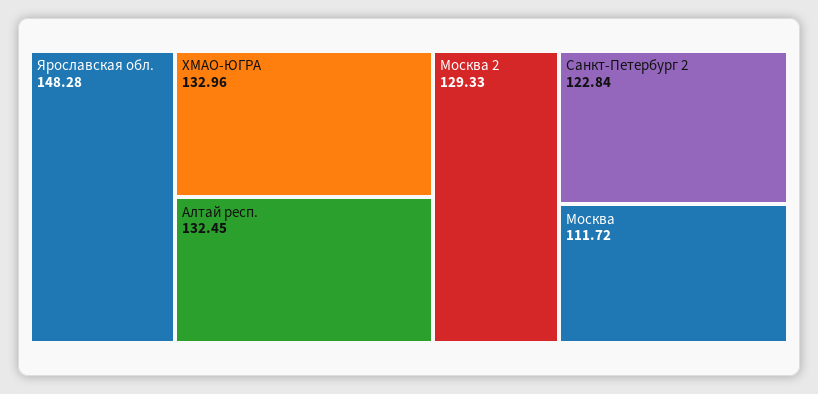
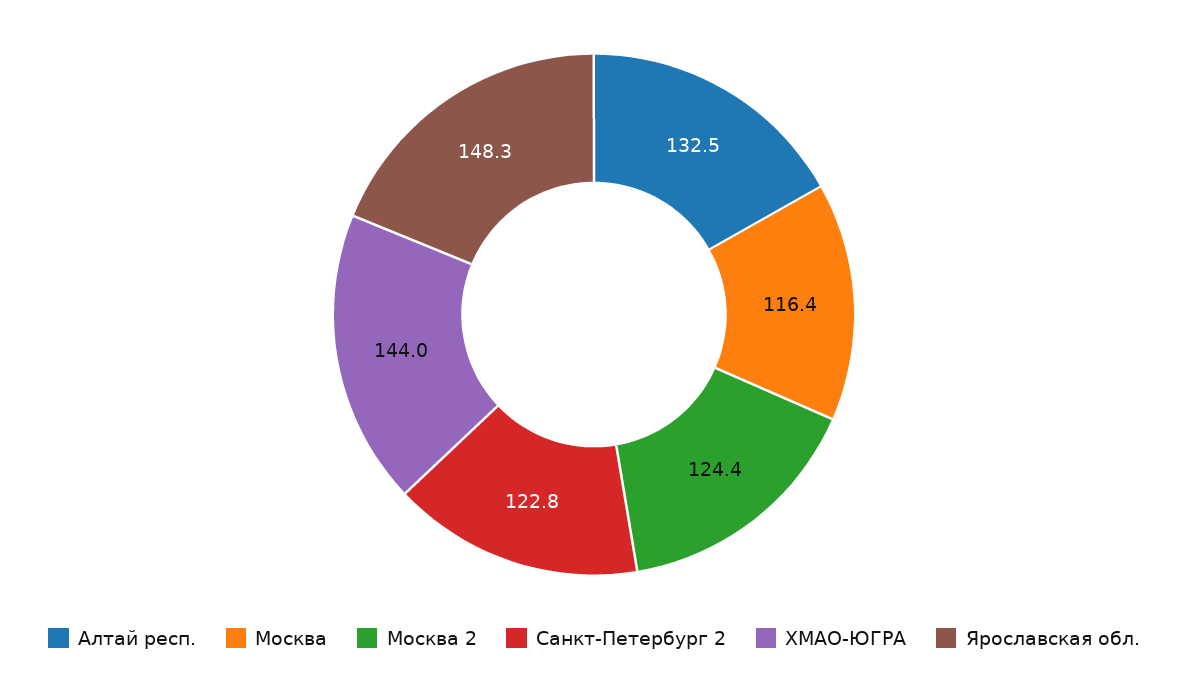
ХМАО-ЮГРА: 132.96 -> 144
Москва 2: 129.33 -> 124.4
Москва: 111.72 -> 116.4

